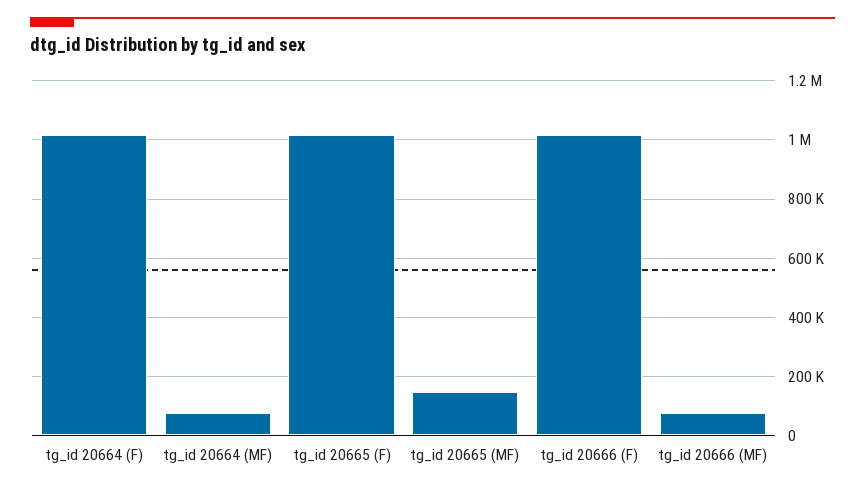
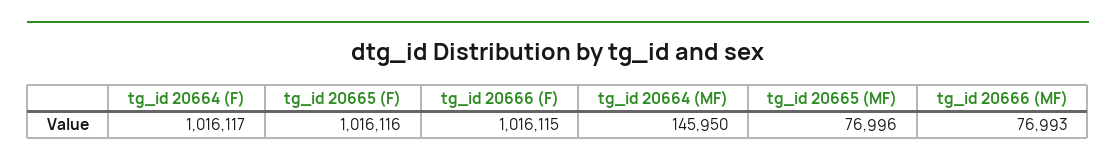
tg_id 20664 (MF): 75000 -> 145950
tg_id 20665 (MF): 150000 -> 76996

